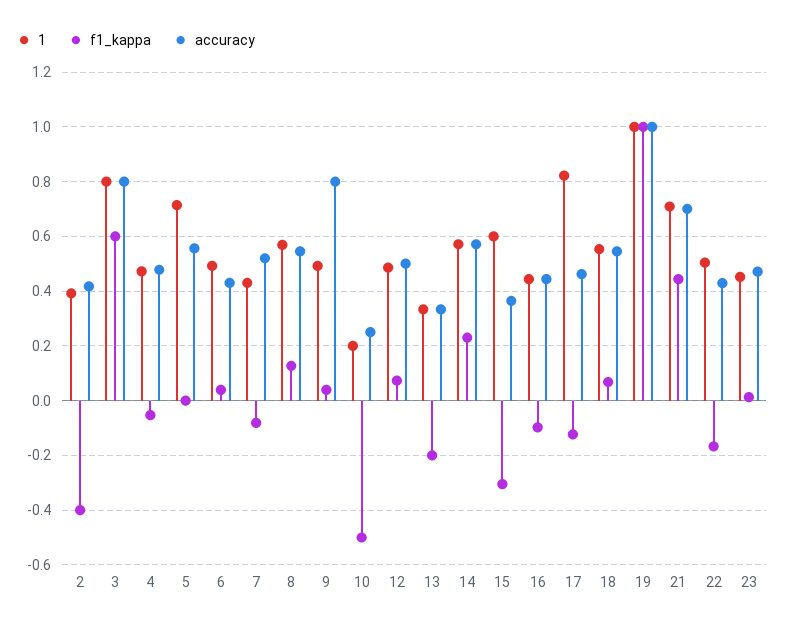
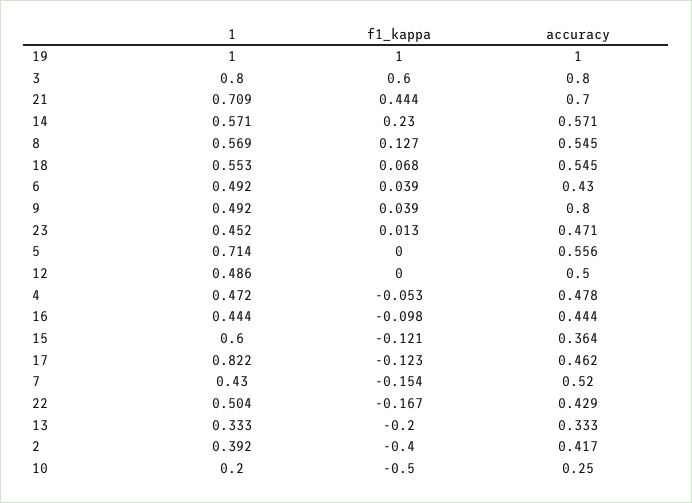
f1_kappa, 7: -0.075 -> -0.154
f1_kappa, 12: 0.075 -> 0
f1_kappa, 15: -0.3 -> -0.121

